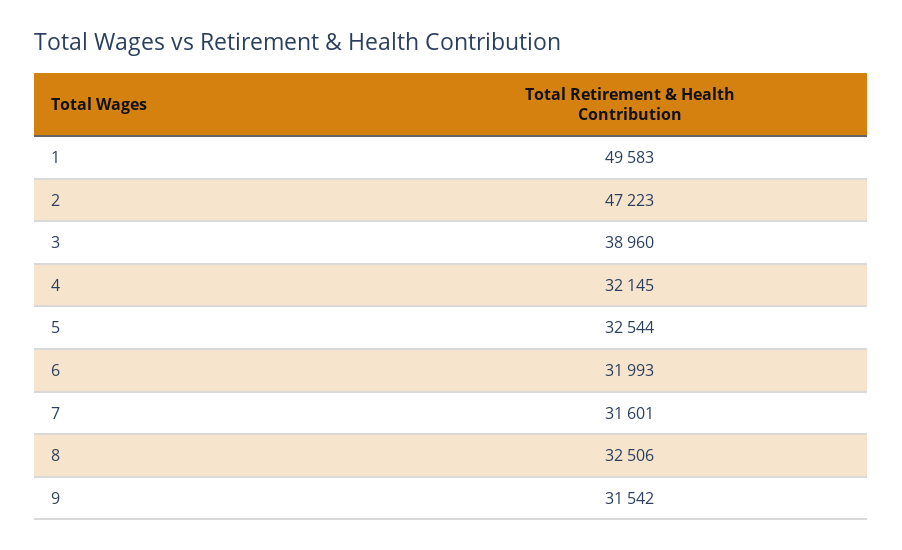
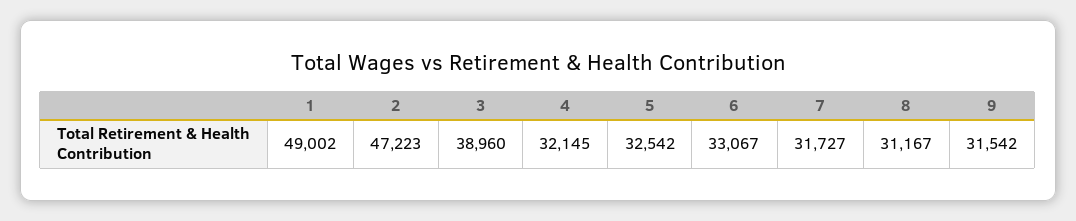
1: 49583 -> 49002
5: 32544 -> 32542
6: 31993 -> 33067
7: 31601 -> 31727
8: 32506 -> 31167

